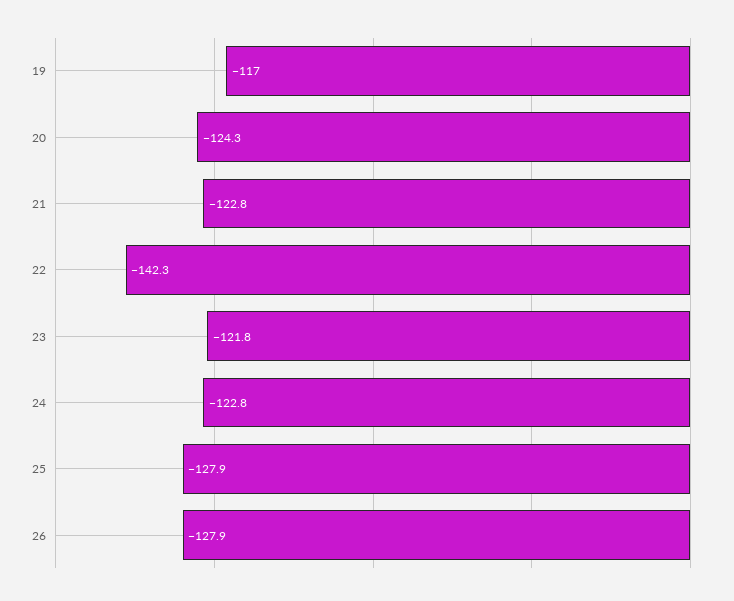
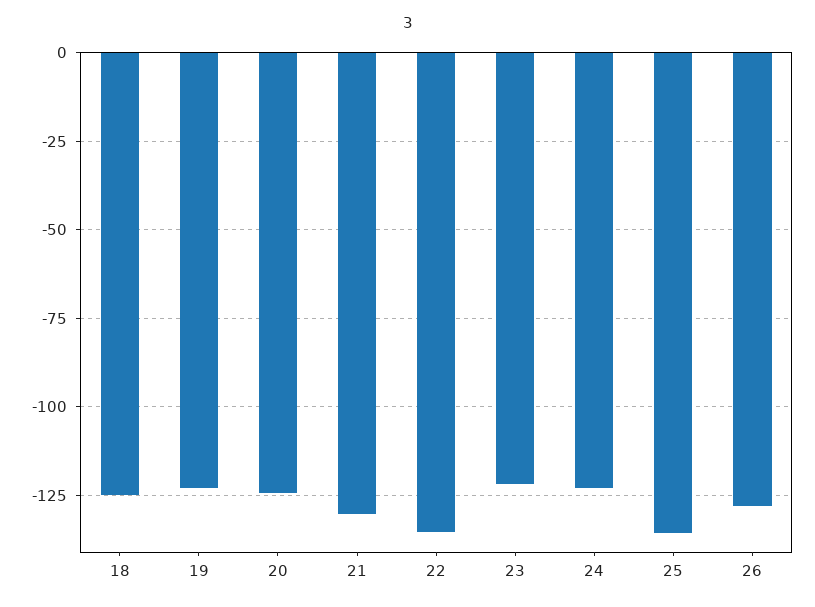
19: -117 -> -122.5
21: -122.8 -> -130
22: -142.3 -> -135
25: -127.9 -> -135
18: none -> -125

